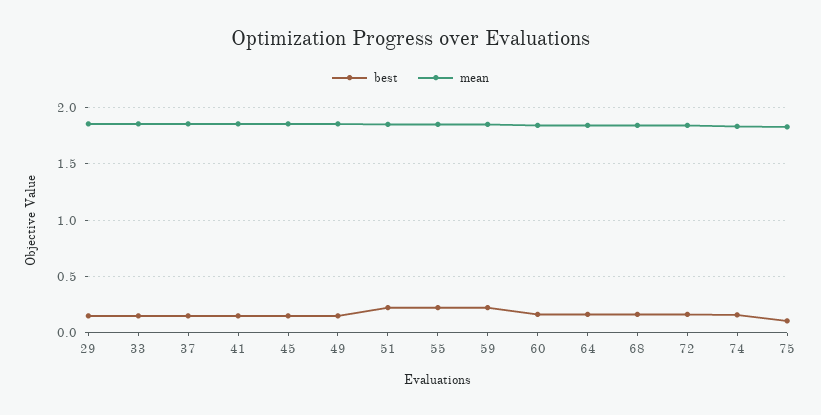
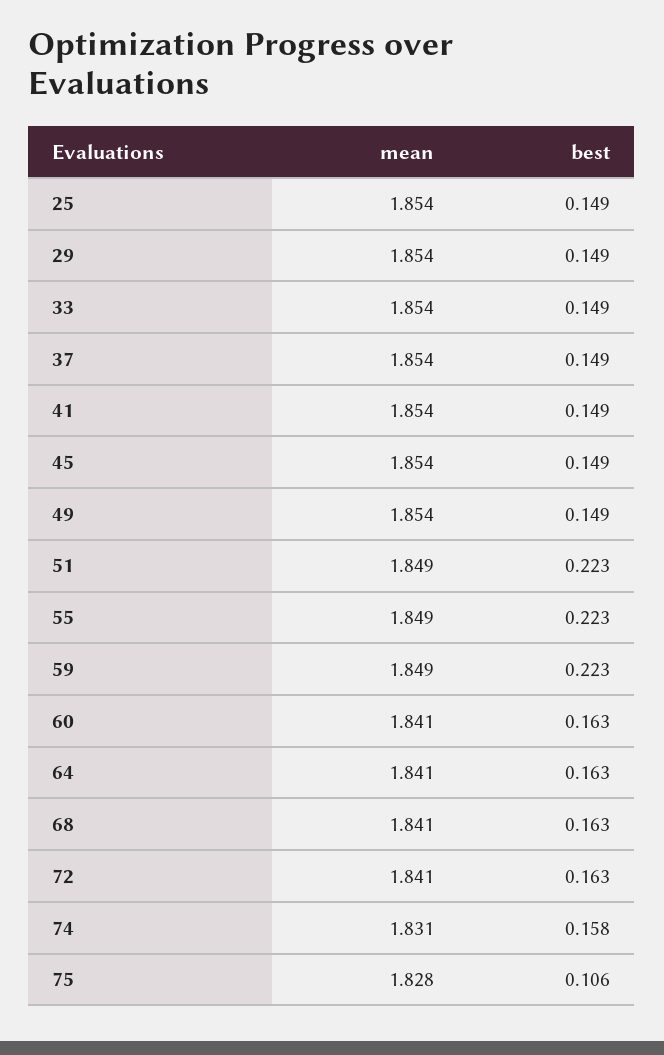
mean, 25: none -> 1.854
best, 25: none -> 0.149

